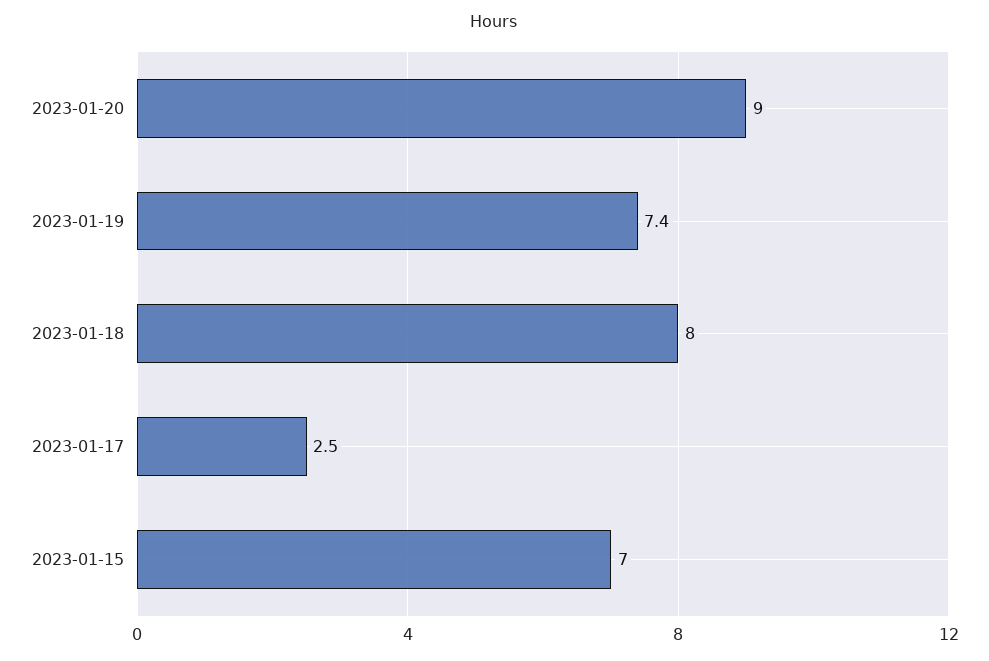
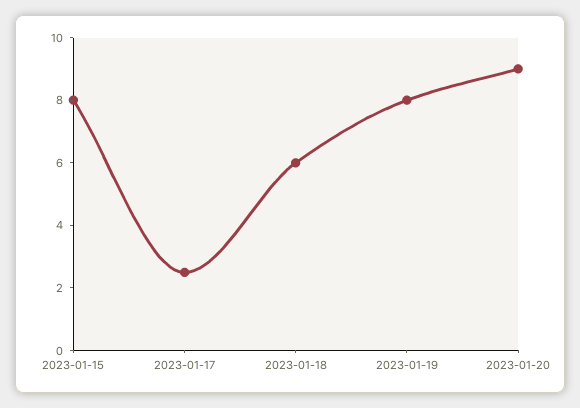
2023-01-19: 7.4 -> 8
2023-01-18: 8 -> 6
2023-01-15: 7 -> 8

